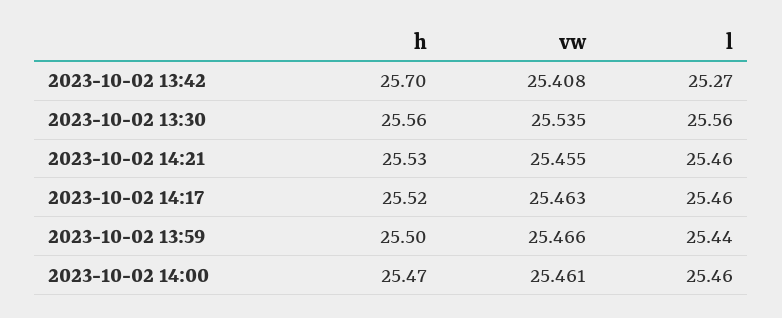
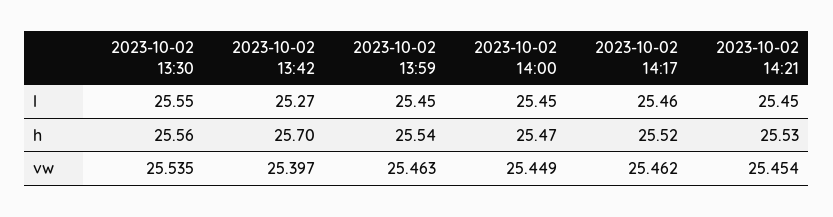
vw, 2023-10-02 13:42: 25.408 -> 25.397
l, 2023-10-02 13:30: 25.56 -> 25.55
vw, 2023-10-02 14:21: 25.455 -> 25.454
l, 2023-10-02 14:21: 25.46 -> 25.45
vw, 2023-10-02 14:17: 25.463 -> 25.462
h, 2023-10-02 13:59: 25.5 -> 25.54
vw, 2023-10-02 13:59: 25.466 -> 25.463
l, 2023-10-02 13:59: 25.44 -> 25.45
vw, 2023-10-02 14:00: 25.461 -> 25.449
l, 2023-10-02 14:00: 25.46 -> 25.45

